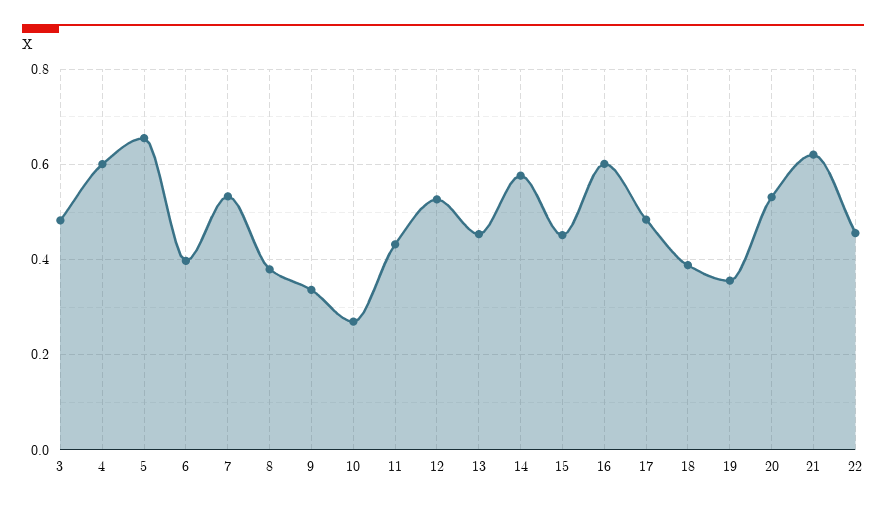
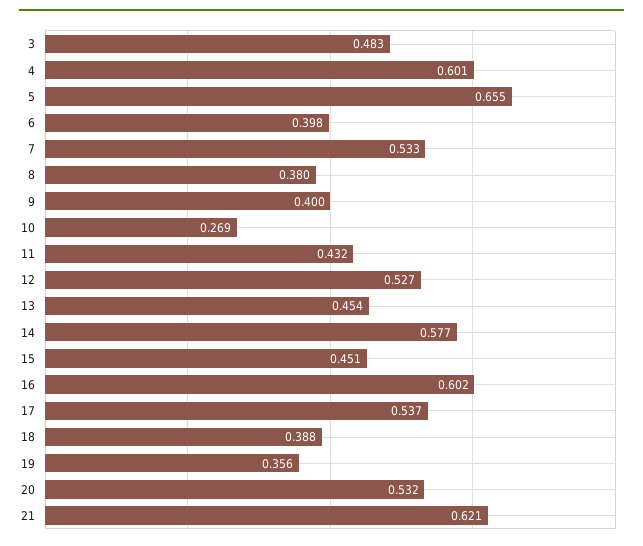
9: 0.34 -> 0.4
17: 0.48 -> 0.537
22: 0.46 -> none

